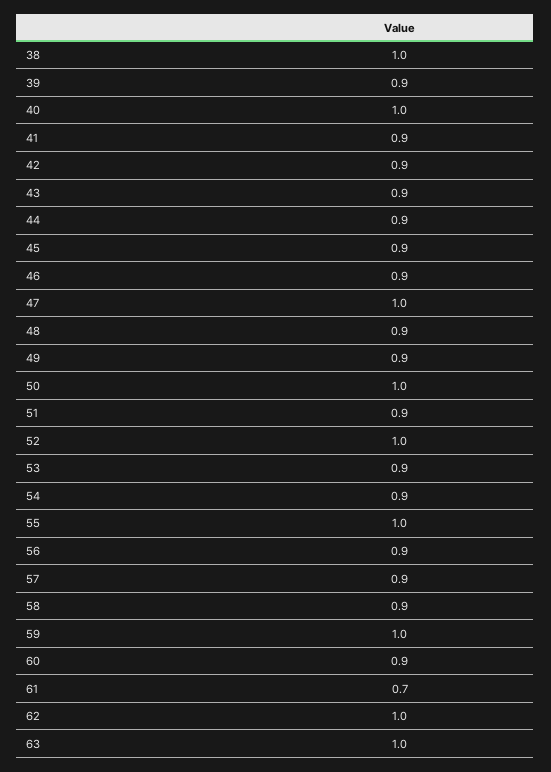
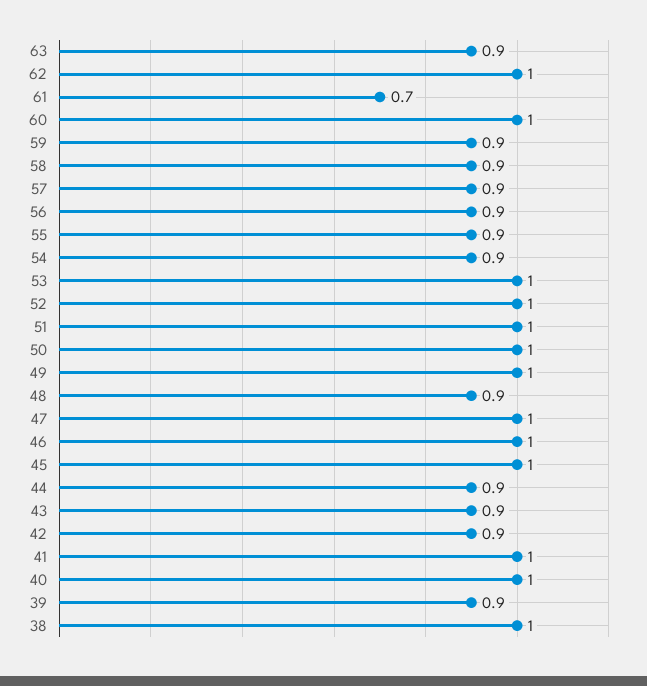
41: 0.9 -> 1
45: 0.9 -> 1
46: 0.9 -> 1
49: 0.9 -> 1
51: 0.9 -> 1
53: 0.9 -> 1
55: 1 -> 0.9
59: 1 -> 0.9
60: 0.9 -> 1
63: 1 -> 0.9

